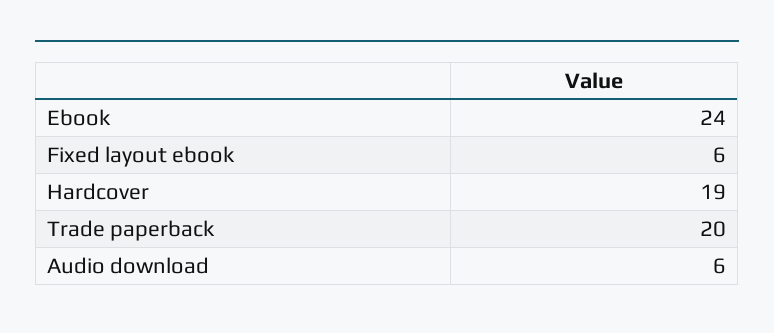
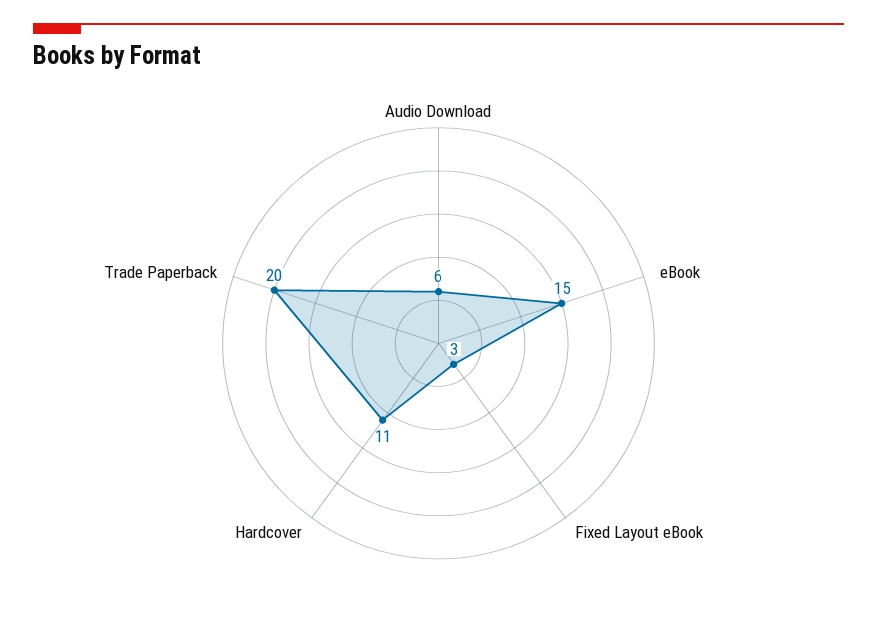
Ebook: 24 -> 15
Fixed layout ebook: 6 -> 3
Hardcover: 19 -> 11

